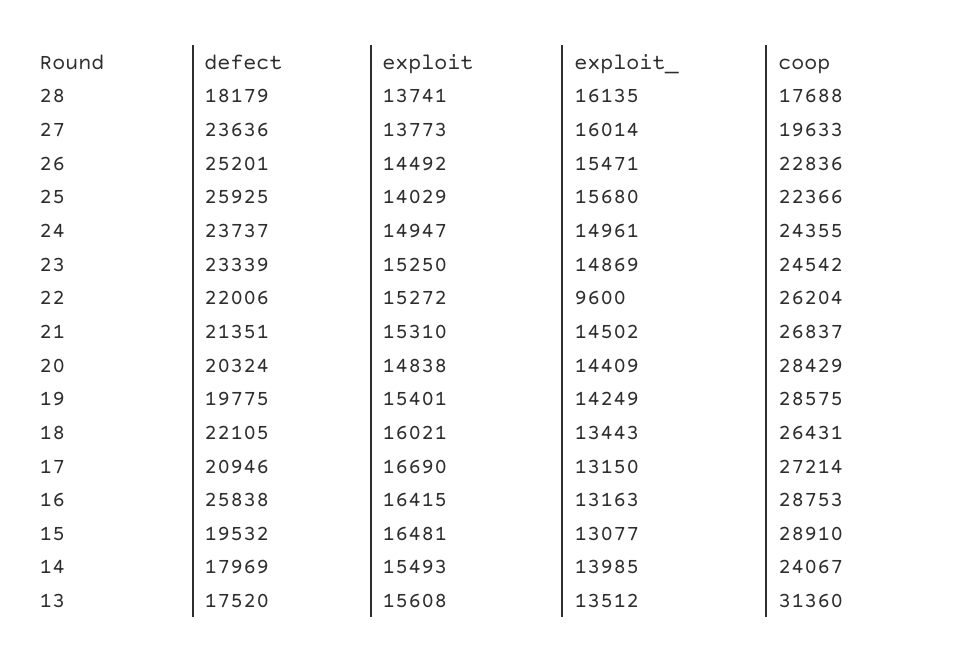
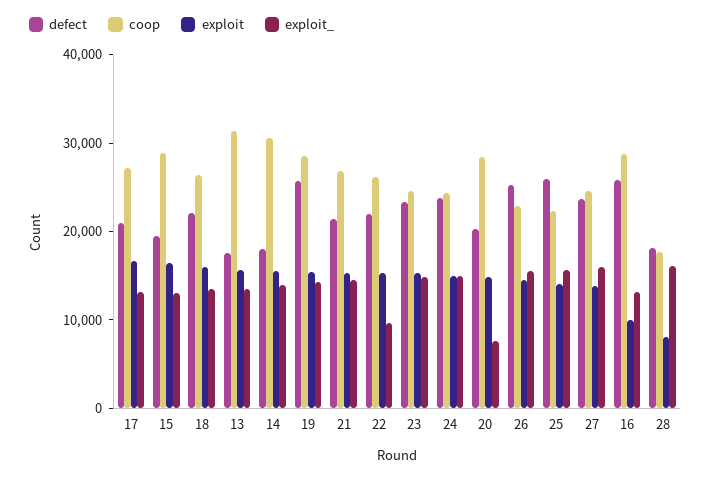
exploit, 28: 13741 -> 8000
coop, 27: 19633 -> 24000
exploit_, 20: 14409 -> 8000
defect, 19: 19775 -> 26000
exploit, 16: 16415 -> 10000
coop, 14: 24067 -> 30000

